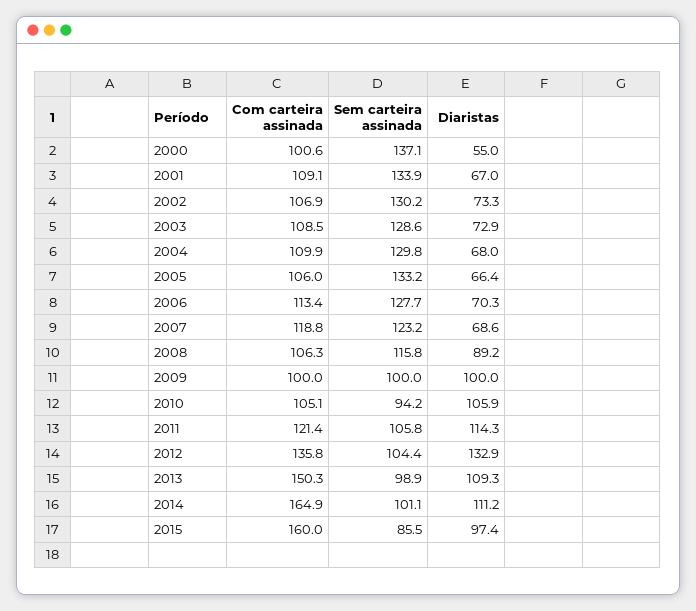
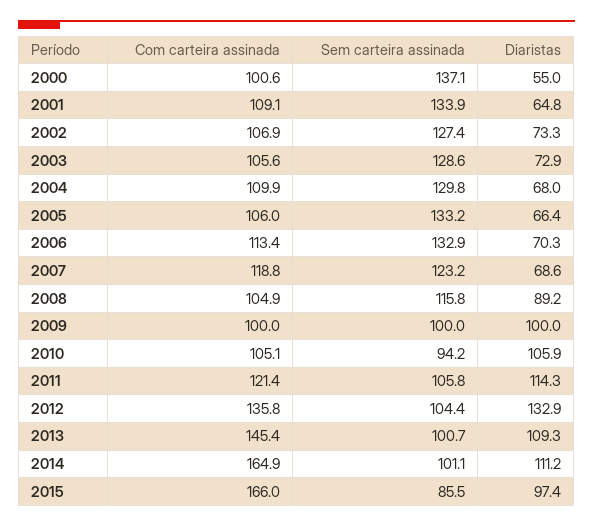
Diaristas, 2001: 67 -> 64.8
Sem carteira assinada, 2002: 130.2 -> 127.4
Com carteira assinada, 2003: 108.5 -> 105.6
Sem carteira assinada, 2006: 127.7 -> 132.9
Com carteira assinada, 2008: 106.3 -> 104.9
Com carteira assinada, 2013: 150.3 -> 145.4
Sem carteira assinada, 2013: 98.9 -> 100.7
Com carteira assinada, 2015: 160 -> 166

